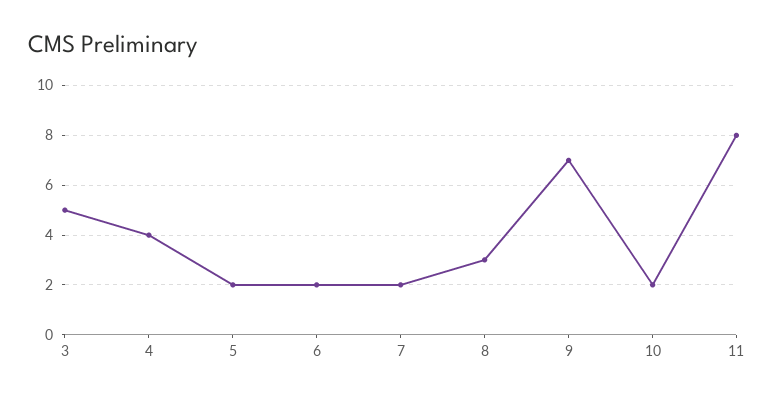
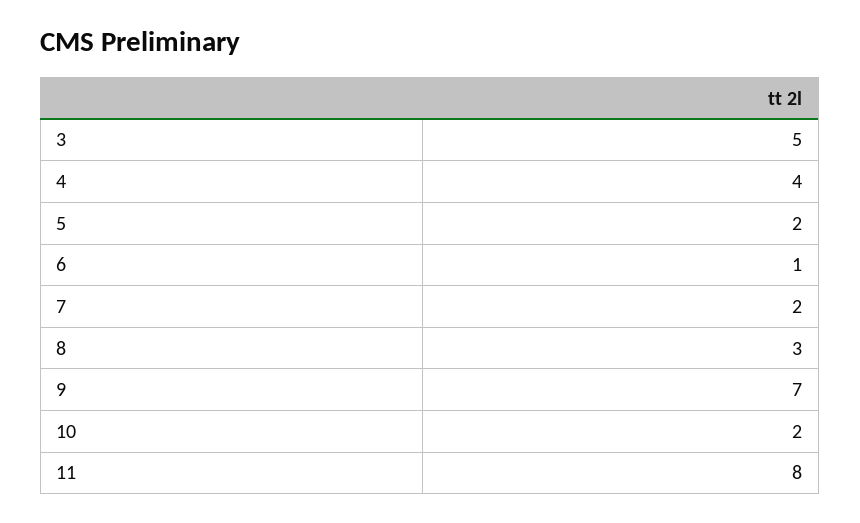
6: 2 -> 1

